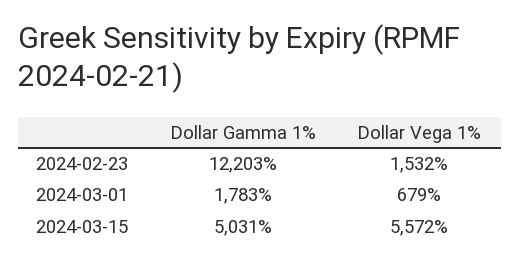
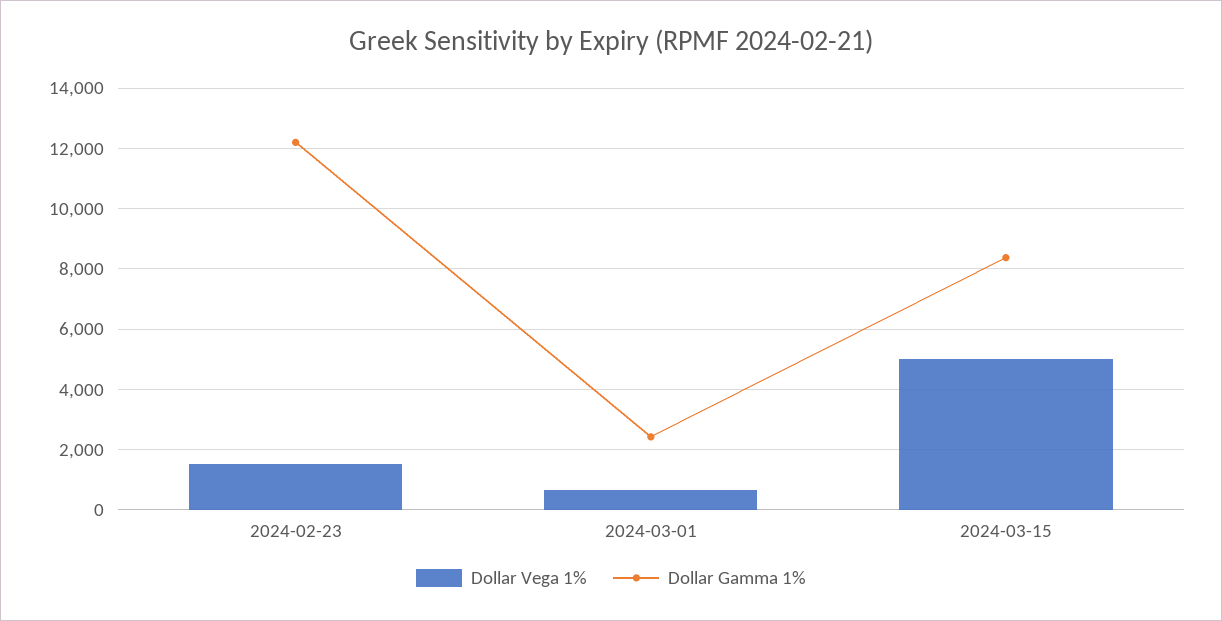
Dollar Gamma 1%, 2024-03-01: 1783 -> 2400
Dollar Gamma 1%, 2024-03-15: 5031 -> 8400
Dollar Vega 1%, 2024-03-15: 5572 -> 5000

